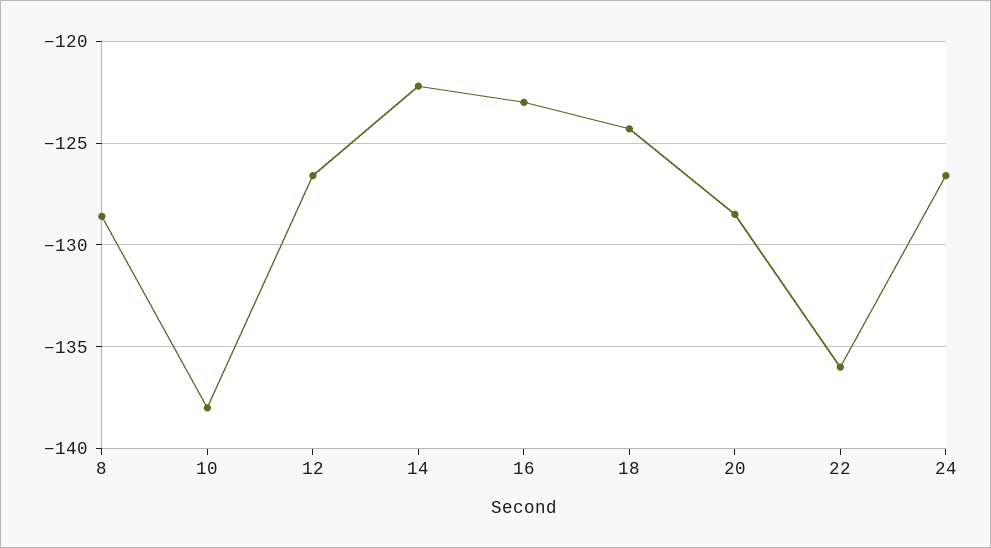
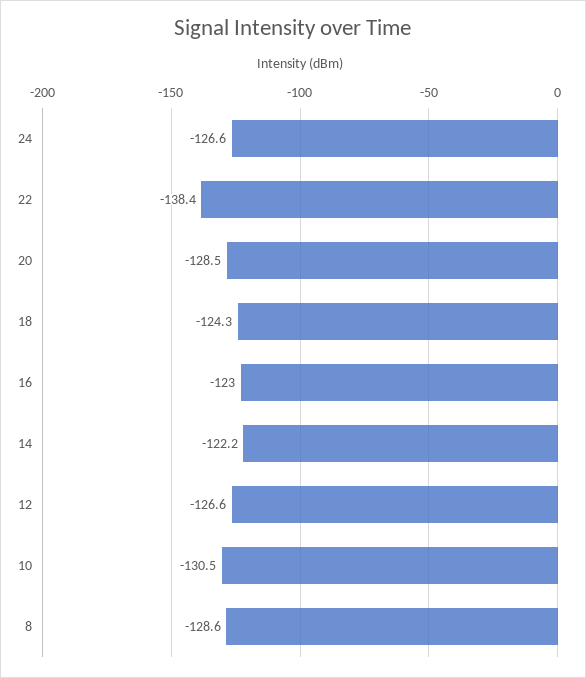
10: -138 -> -130.5
22: -136 -> -138.4

